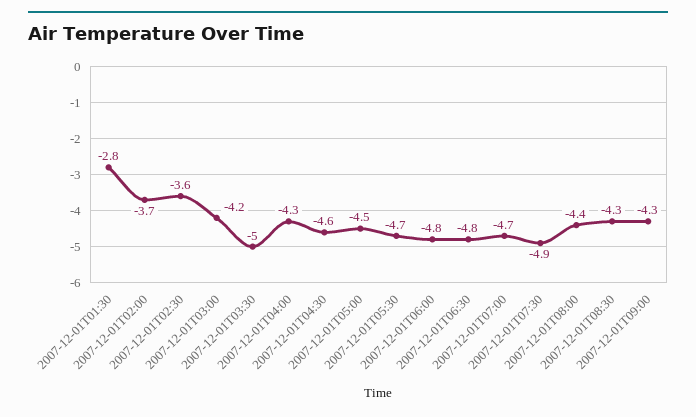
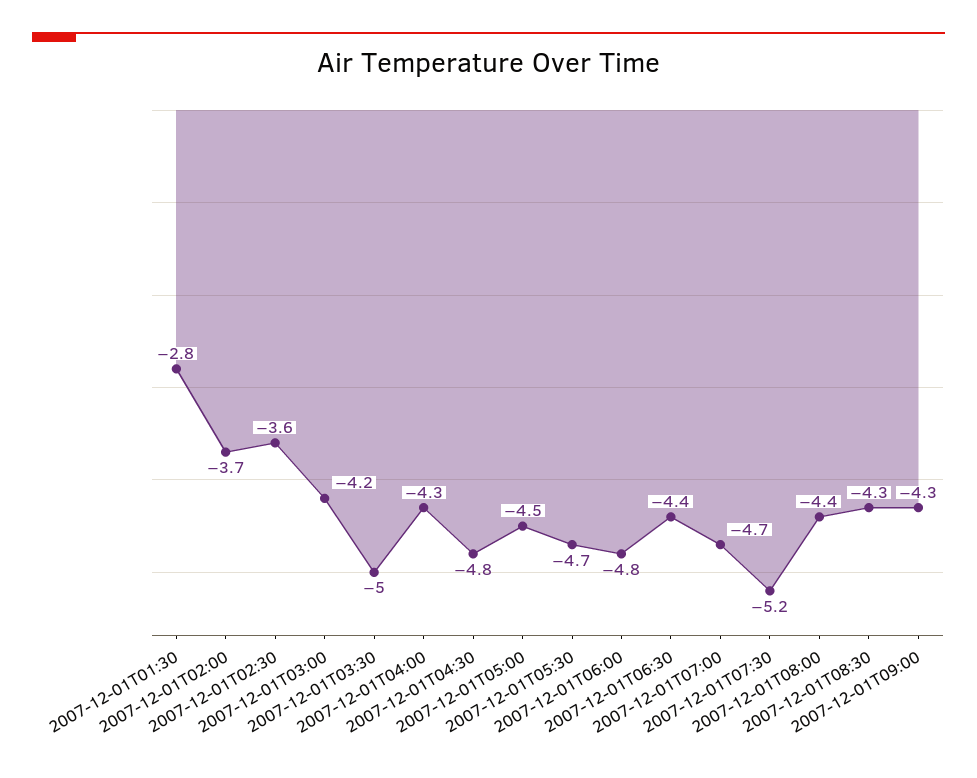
2007-12-01T04:30: -4.6 -> -4.8
2007-12-01T06:30: -4.8 -> -4.4
2007-12-01T07:30: -4.9 -> -5.2

